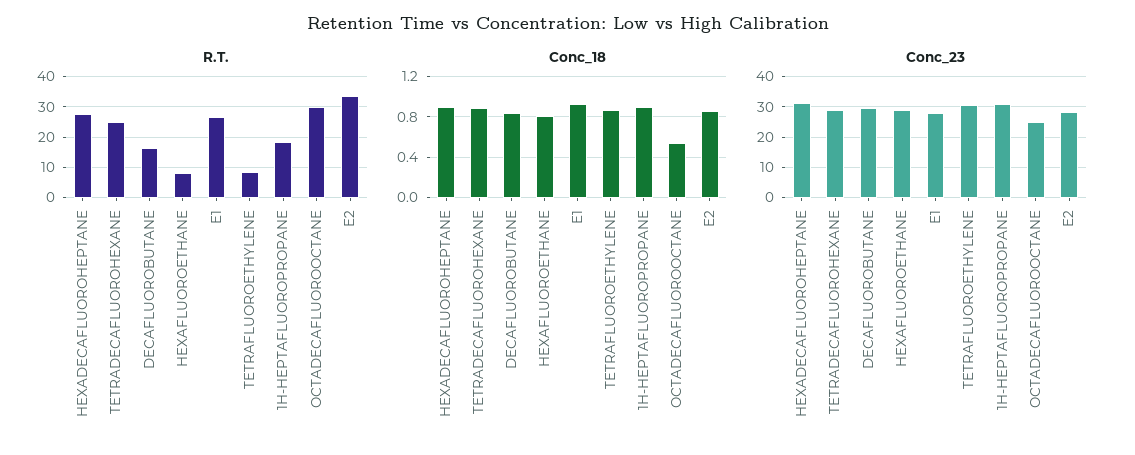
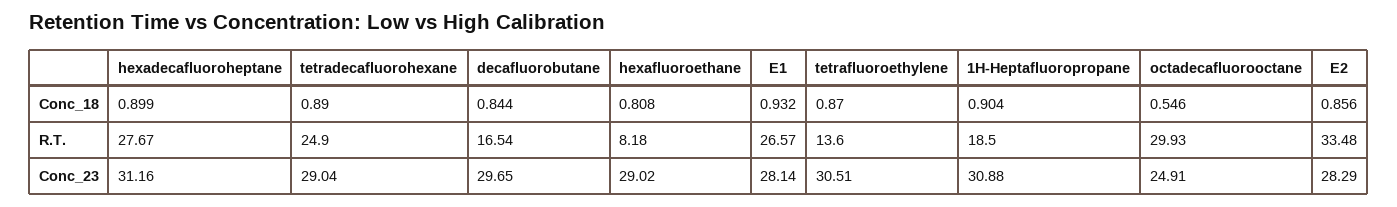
R.T., TETRAFLUOROETHYLENE: 8 -> 13.6

